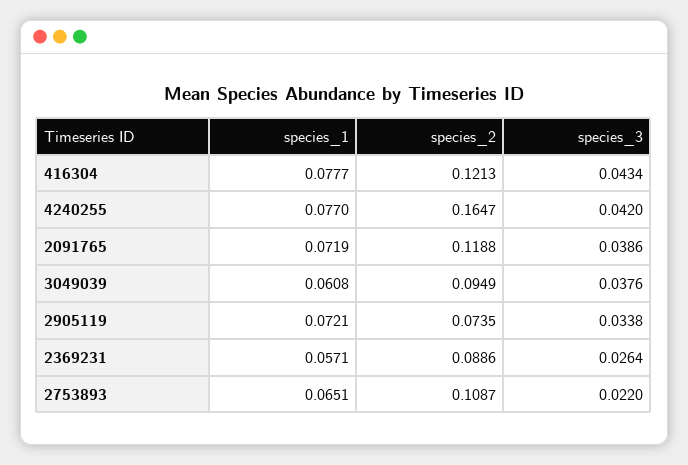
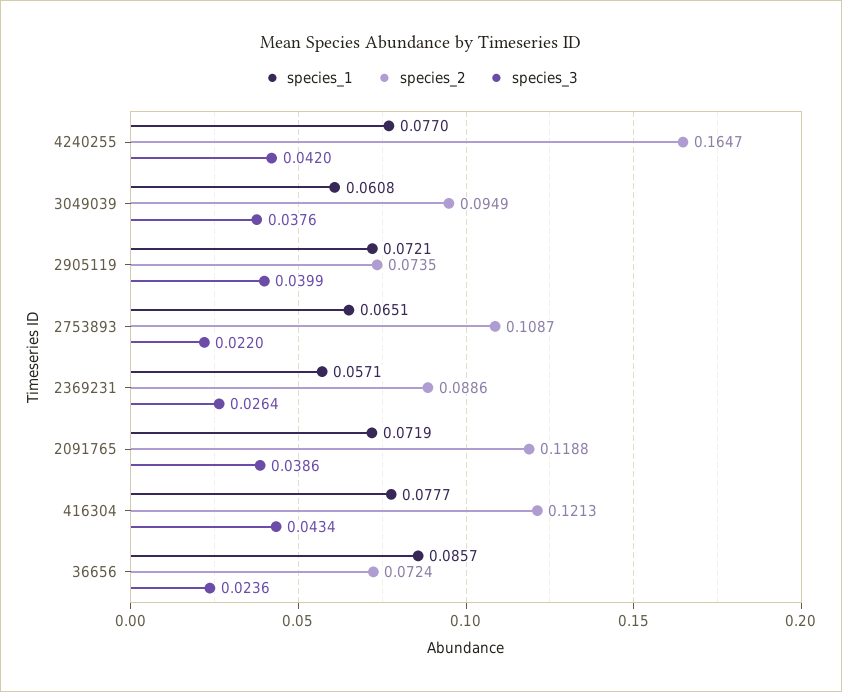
species_3, 2905119: 0.0338 -> 0.0399
species_1, 36656: none -> 0.0857
species_2, 36656: none -> 0.0724
species_3, 36656: none -> 0.0236

